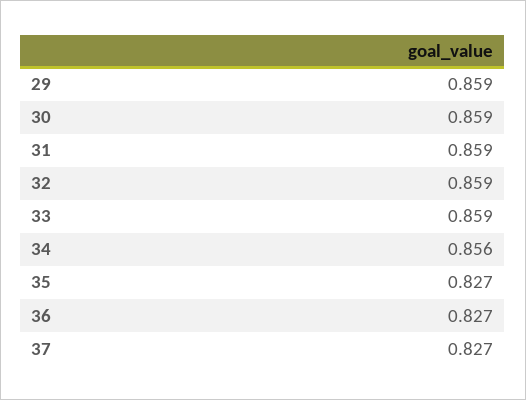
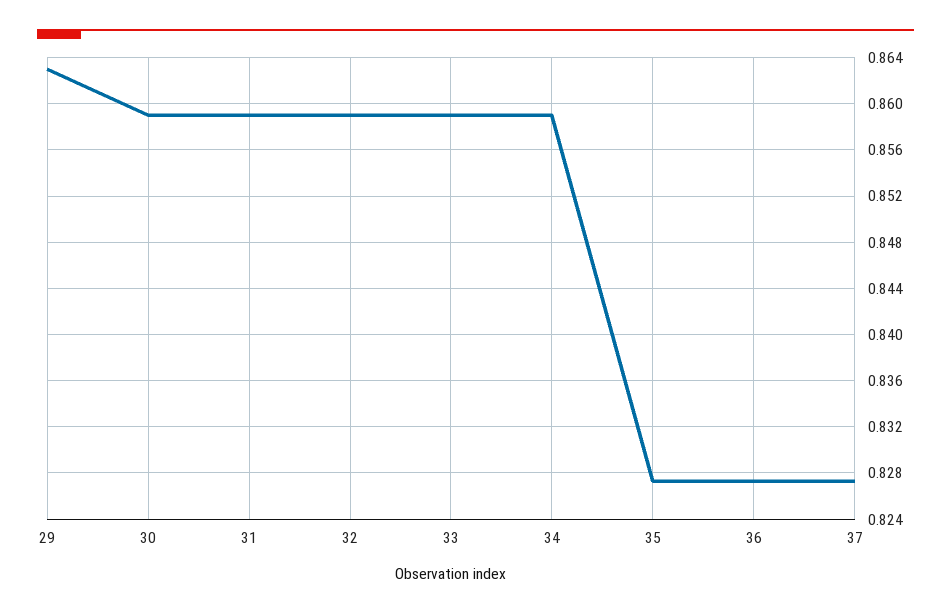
29: 0.859 -> 0.863
34: 0.856 -> 0.859

